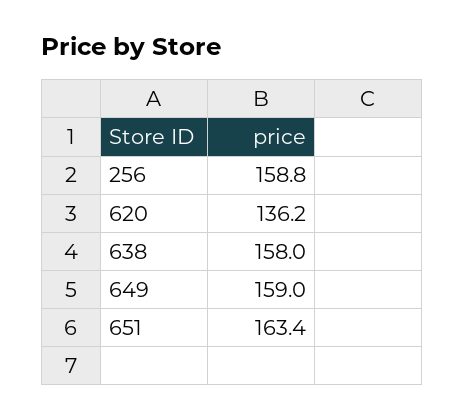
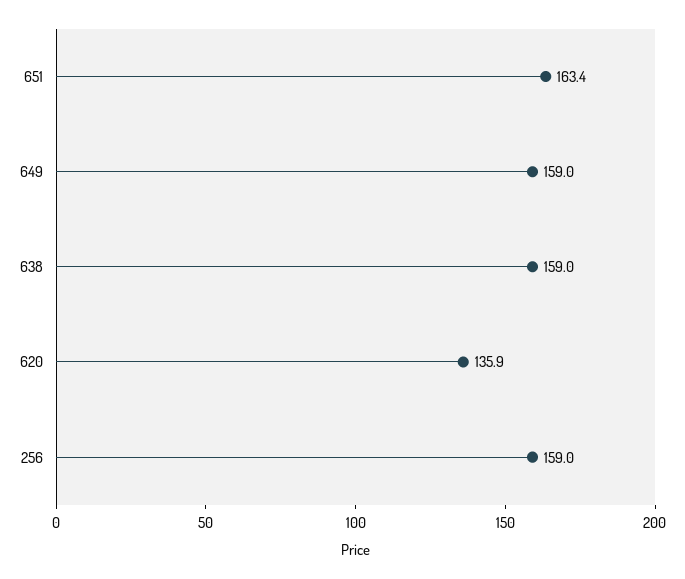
256: 158.8 -> 159
620: 136.2 -> 135.9
638: 158 -> 159

